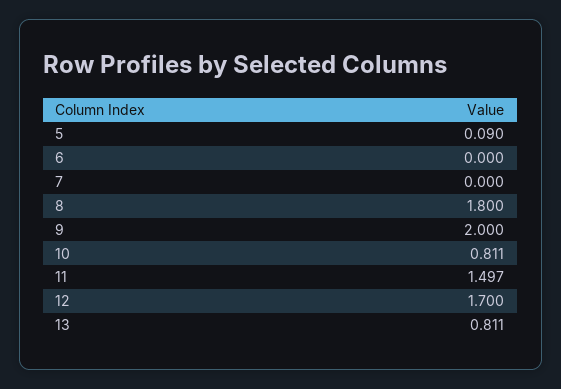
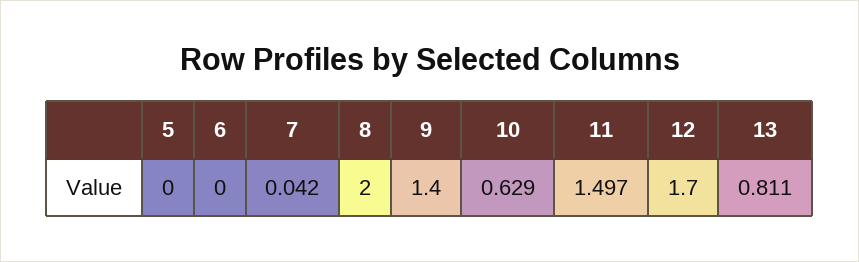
5: 0.09 -> 0
7: 0 -> 0.042
8: 1.8 -> 2
9: 2 -> 1.4
10: 0.811 -> 0.629

